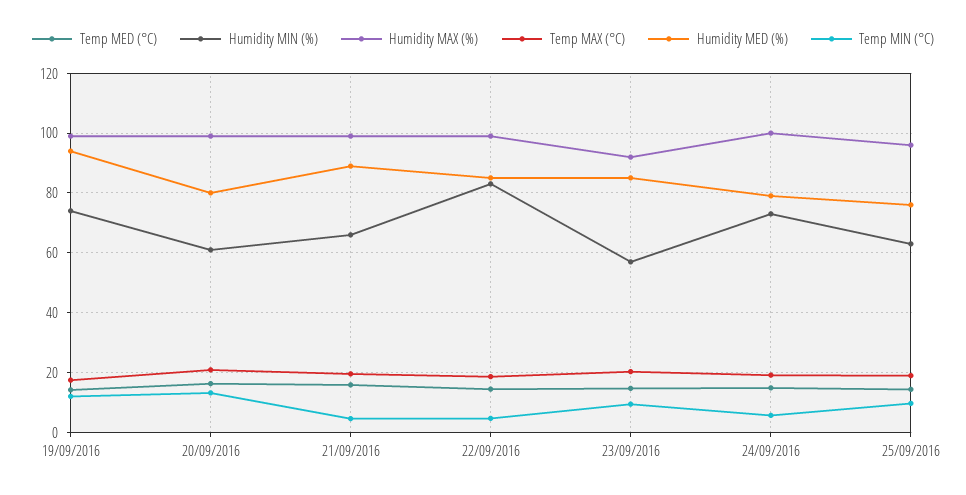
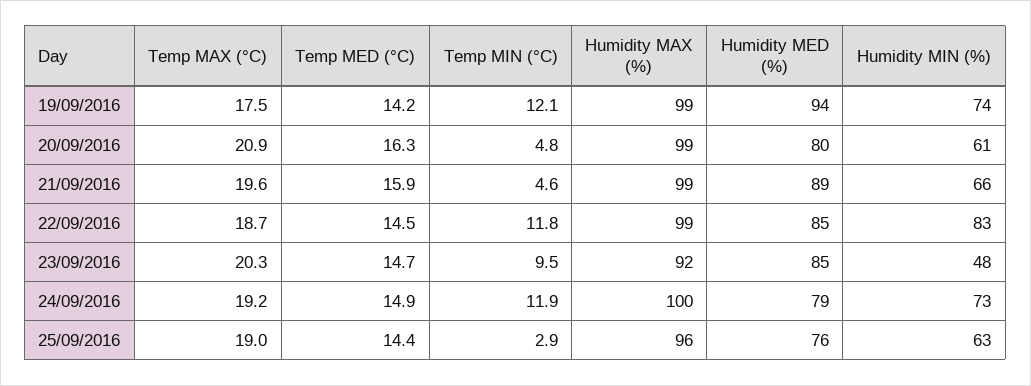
Temp MIN (°C), 20/09/2016: 12.5 -> 4.8
Temp MIN (°C), 22/09/2016: 5 -> 11.8
Humidity MIN (%), 23/09/2016: 57.5 -> 48
Temp MIN (°C), 24/09/2016: 5 -> 11.9
Temp MIN (°C), 25/09/2016: 10 -> 2.9

